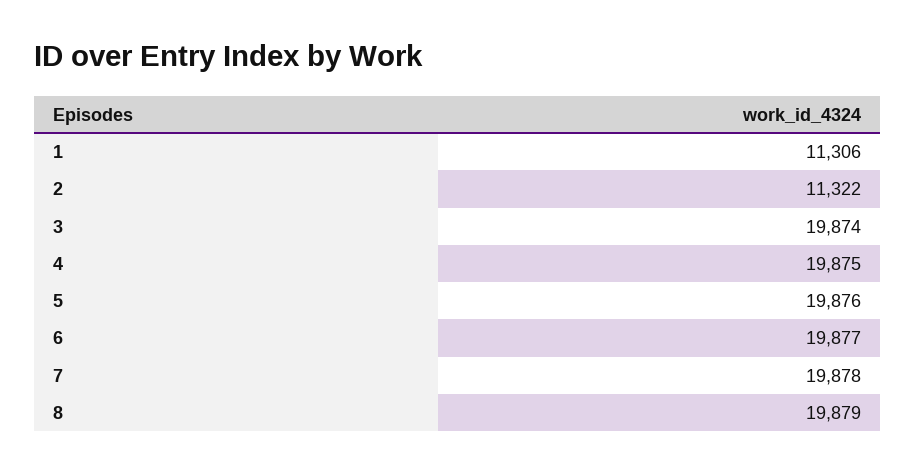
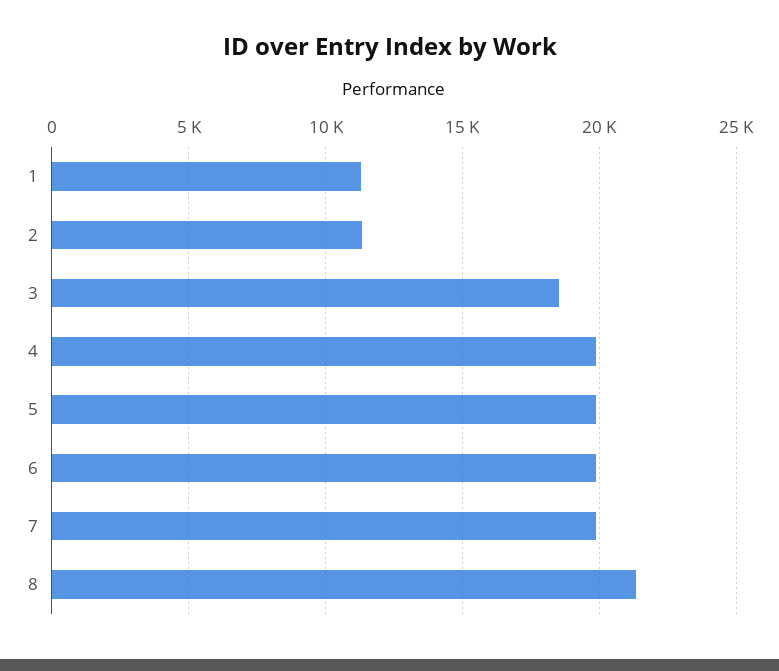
3: 19874 -> 18500
8: 19879 -> 21500

